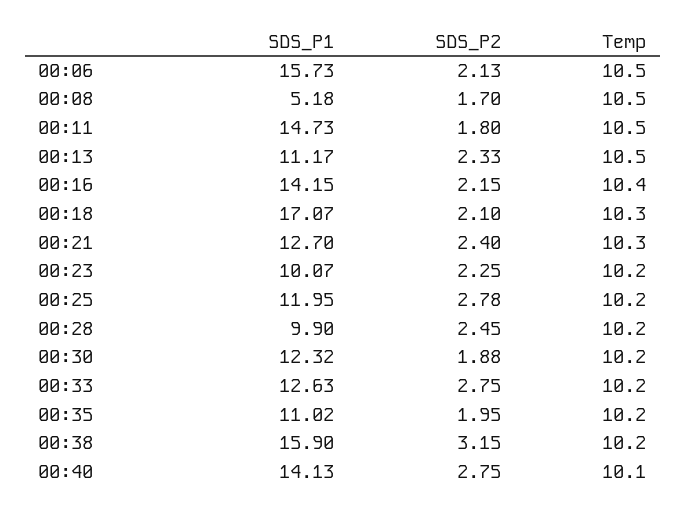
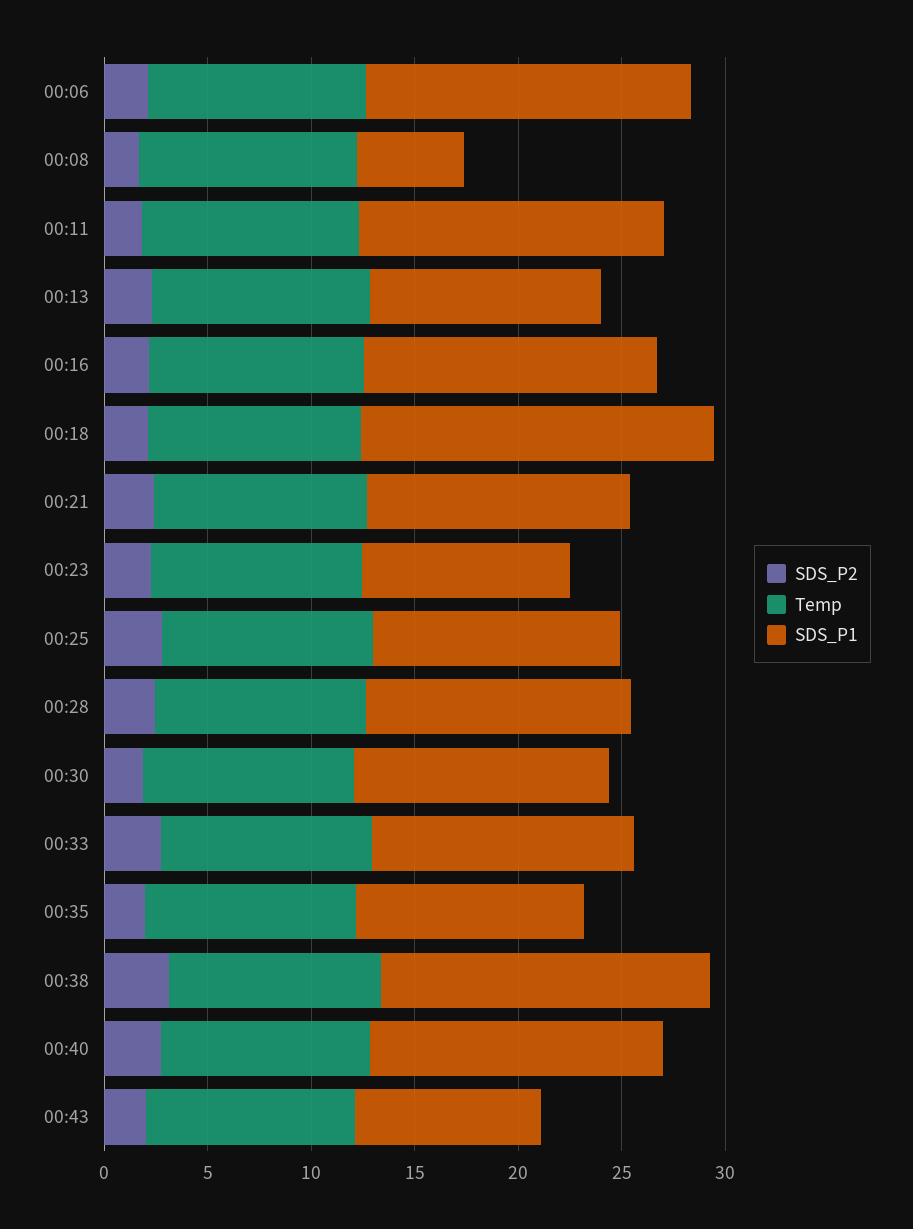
SDS_P1, 00:28: 9.9 -> 13
SDS_P2, 00:43: none -> 2
Temp, 00:43: none -> 10
SDS_P1, 00:43: none -> 9

